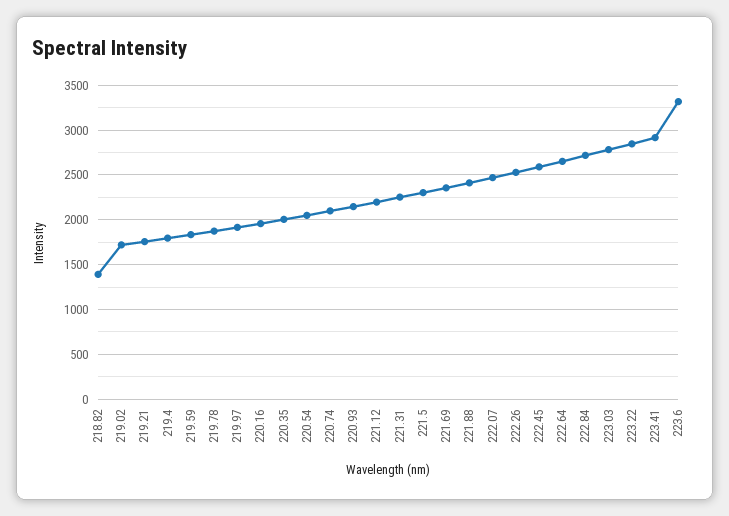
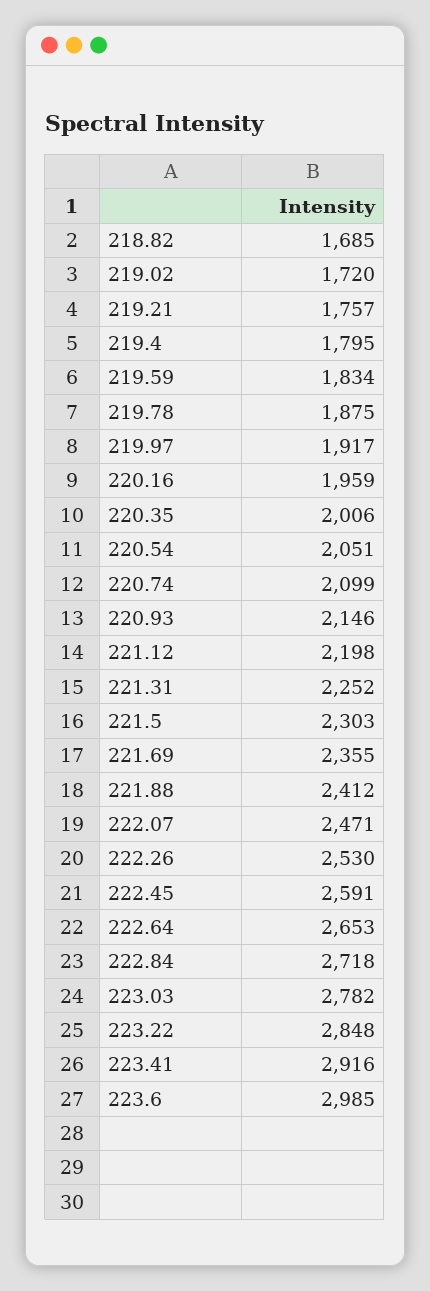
218.82: 1400 -> 1685
223.6: 3300 -> 2985

